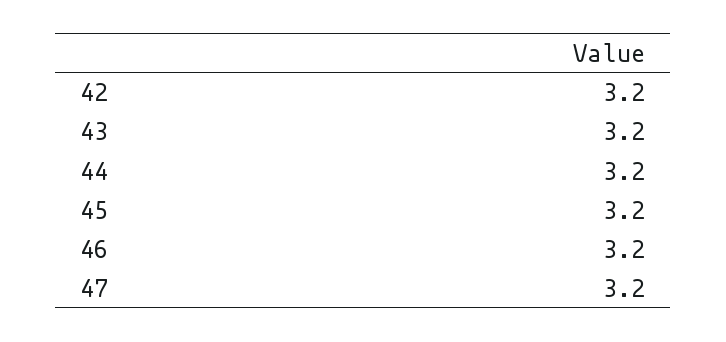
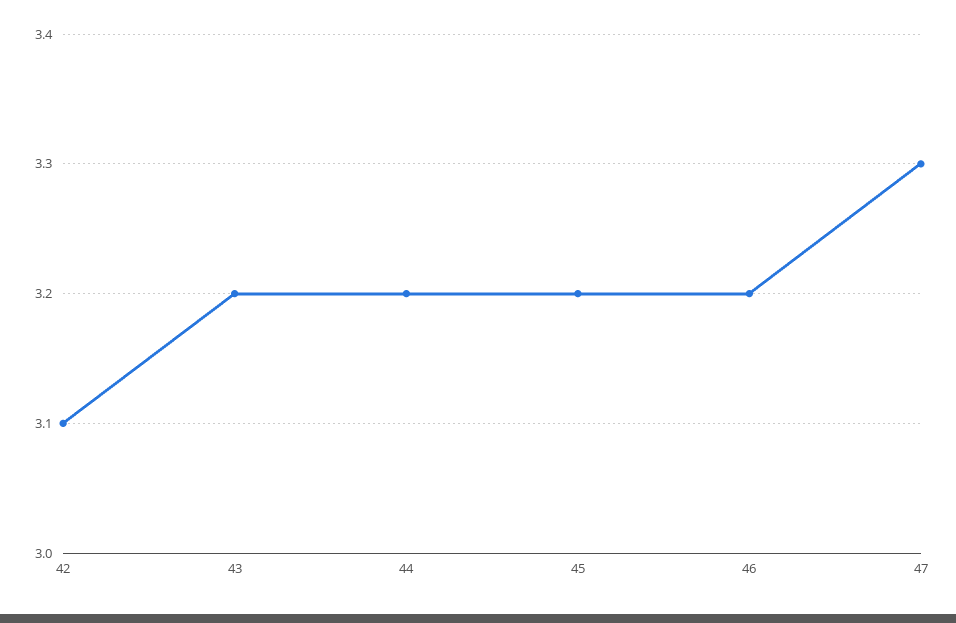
42: 3.2 -> 3.1
47: 3.2 -> 3.3

